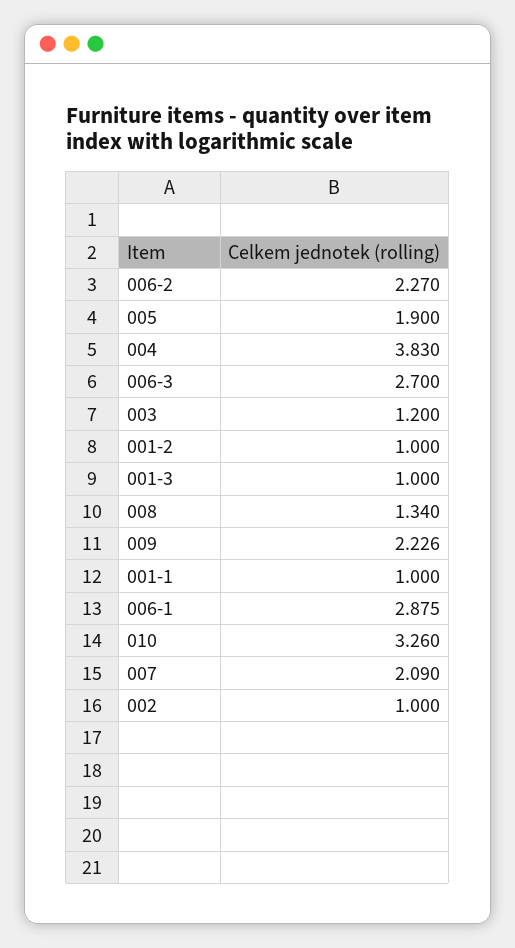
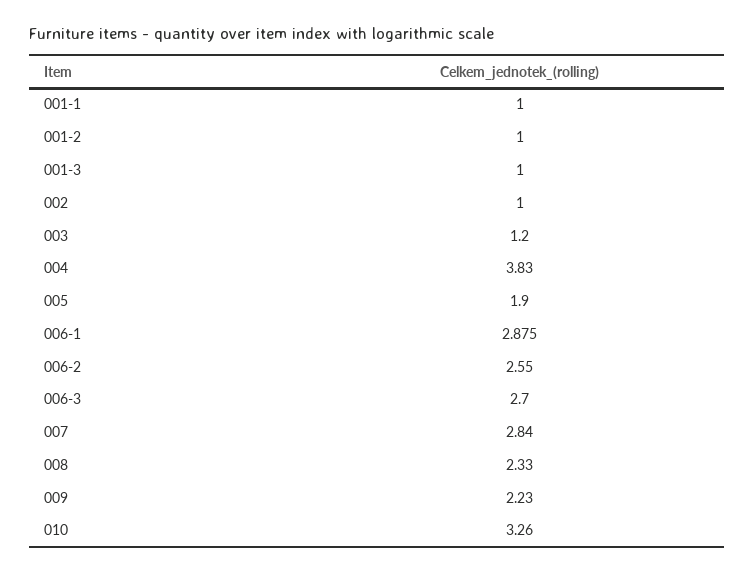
006-2: 2.27 -> 2.55
008: 1.34 -> 2.33
009: 2.226 -> 2.23
007: 2.09 -> 2.84

